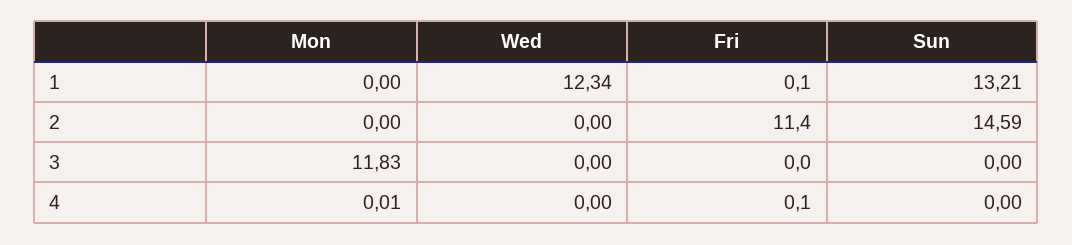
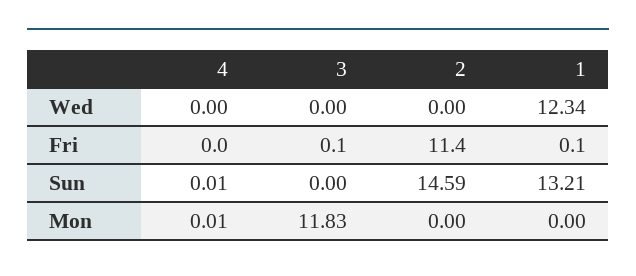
Fri, 3: 0 -> 0.1
Fri, 4: 0.1 -> 0
Sun, 4: 0 -> 0.01

